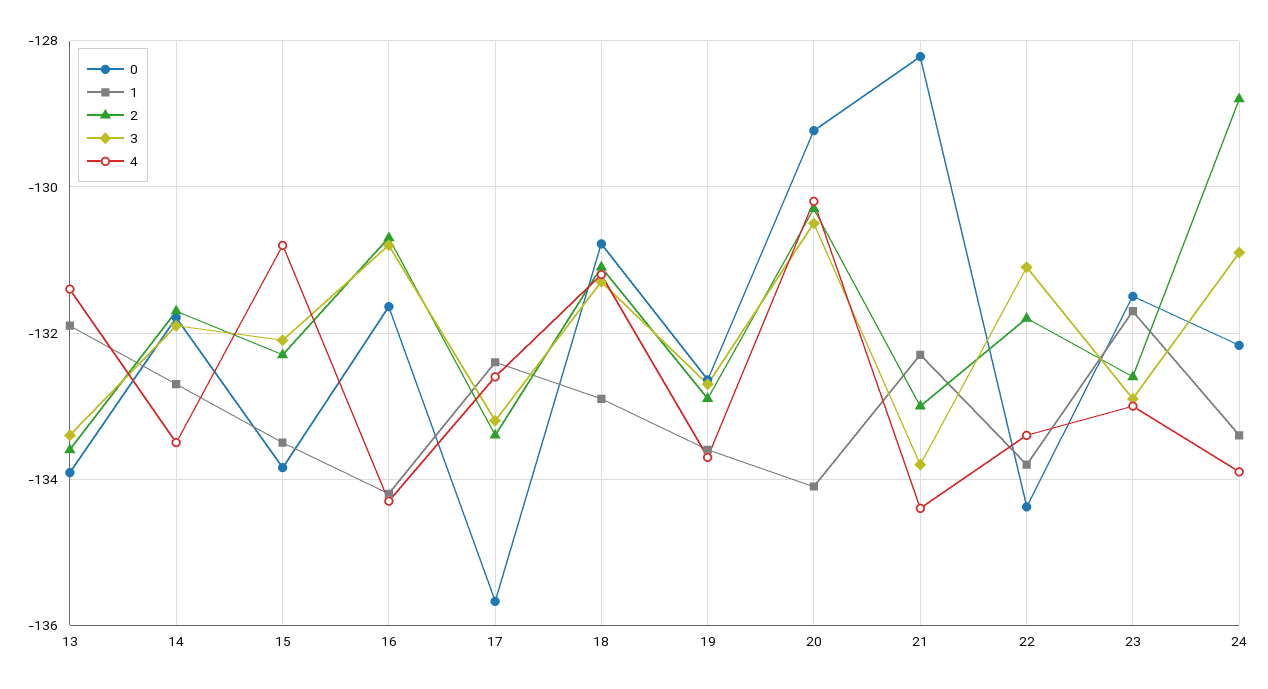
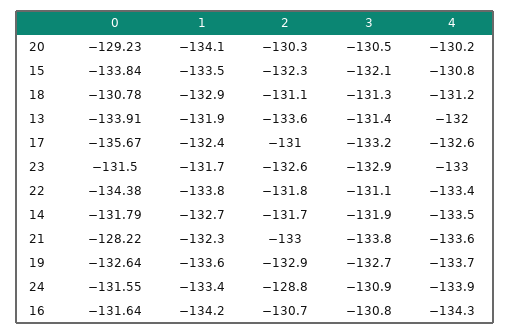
3, 13: -133.4 -> -131.4
4, 13: -131.4 -> -132
2, 17: -133.4 -> -131
4, 21: -134.4 -> -133.6
0, 24: -132.2 -> -131.55

